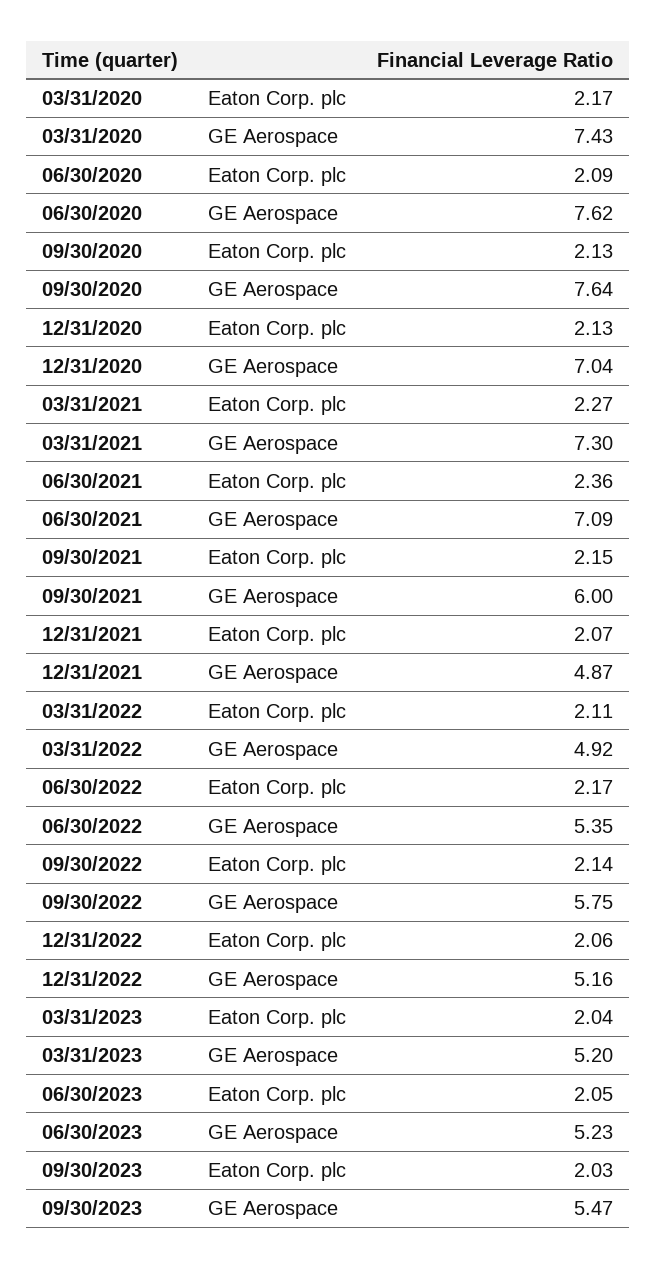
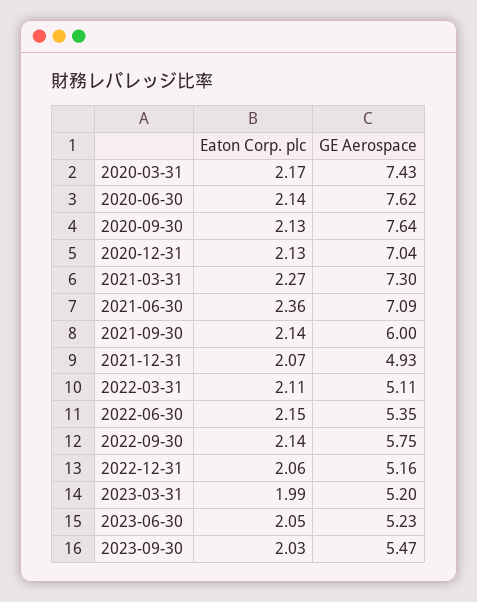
06/30/2020, Eaton Corp. plc: 2.09 -> 2.14
09/30/2021, Eaton Corp. plc: 2.15 -> 2.14
12/31/2021, GE Aerospace: 4.87 -> 4.93
03/31/2022, GE Aerospace: 4.92 -> 5.11
06/30/2022, Eaton Corp. plc: 2.17 -> 2.15
03/31/2023, Eaton Corp. plc: 2.04 -> 1.99

